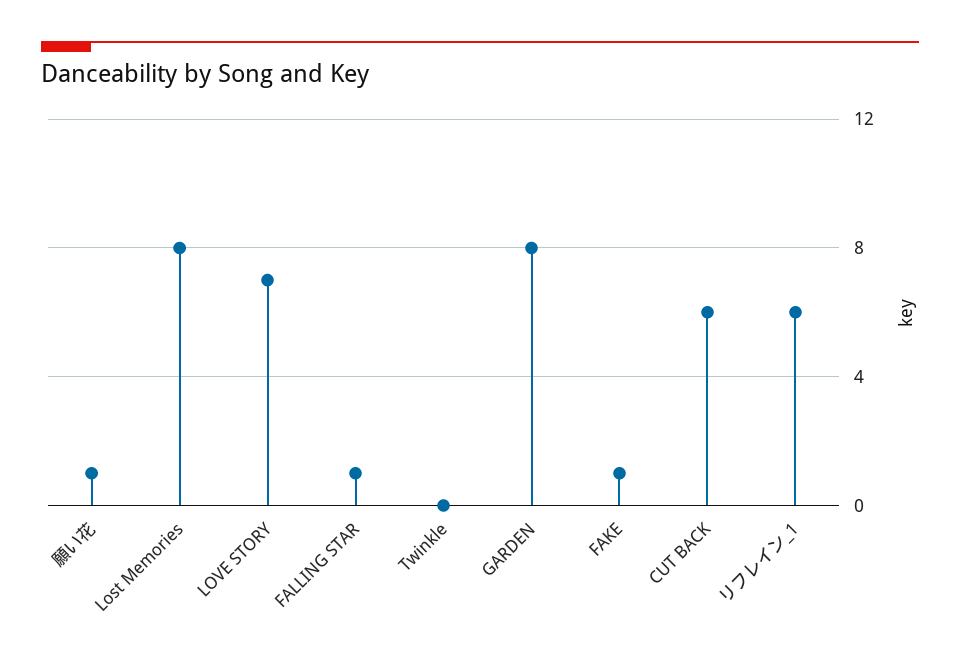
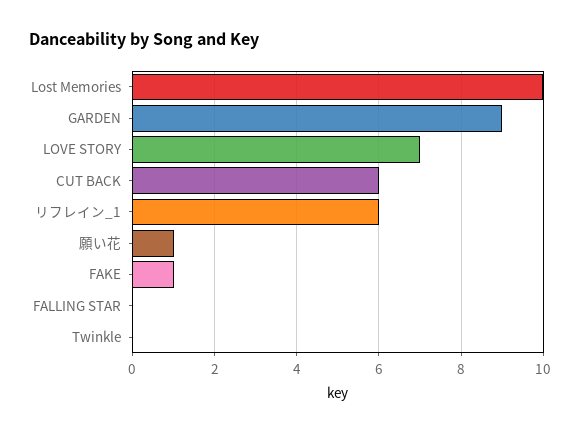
Lost Memories: 8 -> 10
FALLING STAR: 1 -> 0
GARDEN: 8 -> 9

